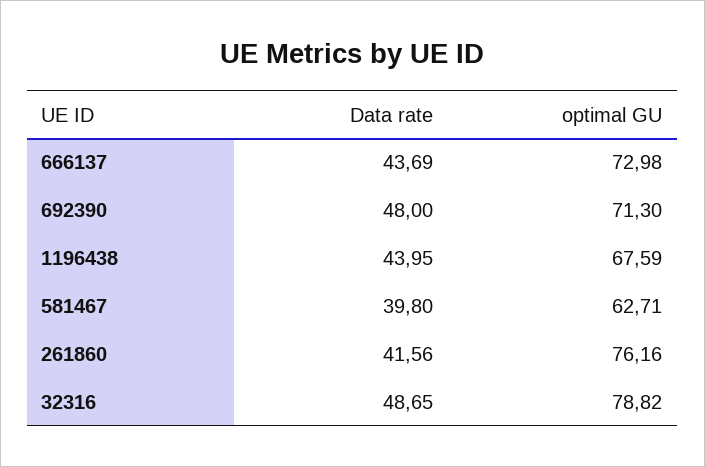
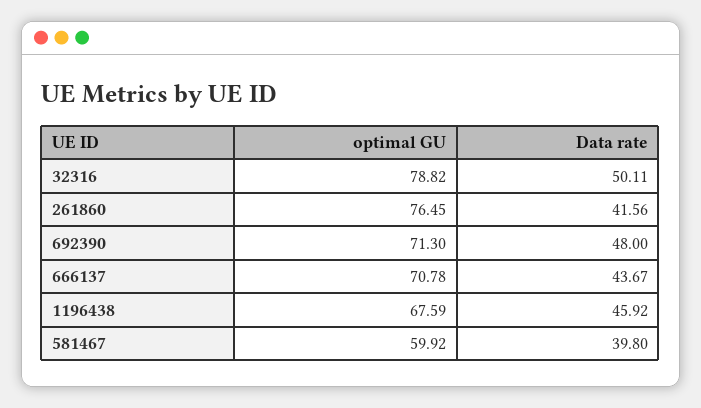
Data rate, 666137: 43.69 -> 43.67
optimal GU, 666137: 72.98 -> 70.78
Data rate, 1196438: 43.95 -> 45.92
optimal GU, 581467: 62.71 -> 59.92
optimal GU, 261860: 76.16 -> 76.45
Data rate, 32316: 48.65 -> 50.11

